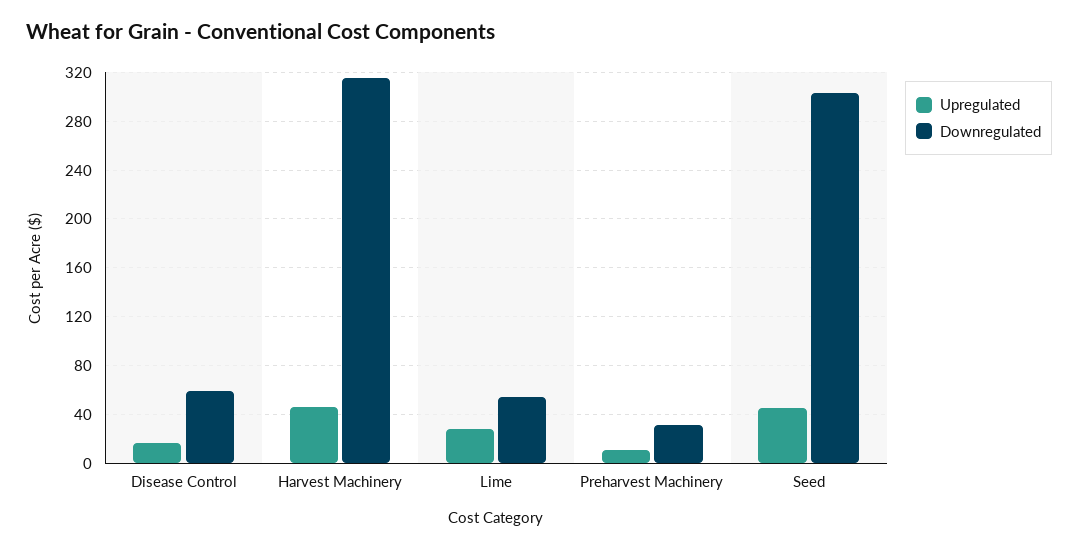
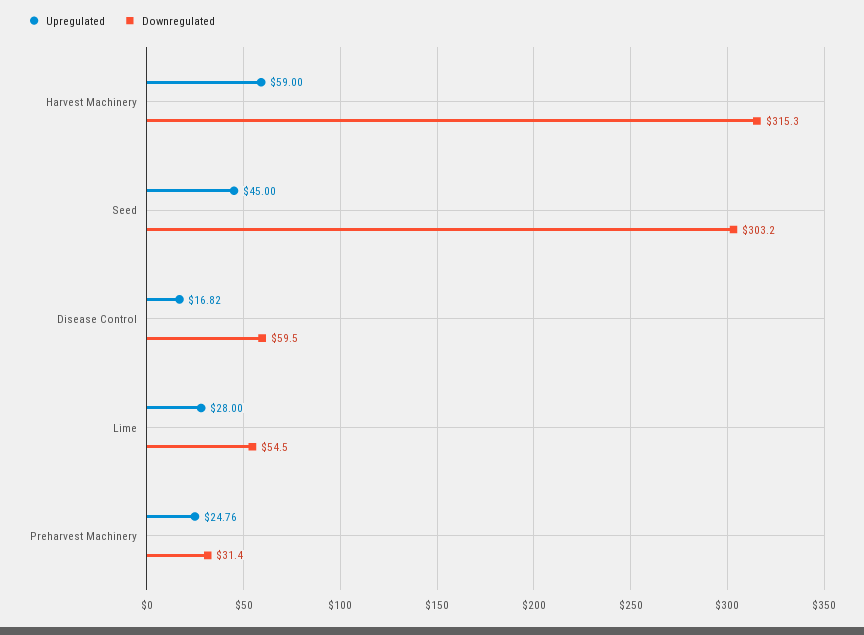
Upregulated, Harvest Machinery: 45 -> 59
Upregulated, Preharvest Machinery: 10 -> 24.76

